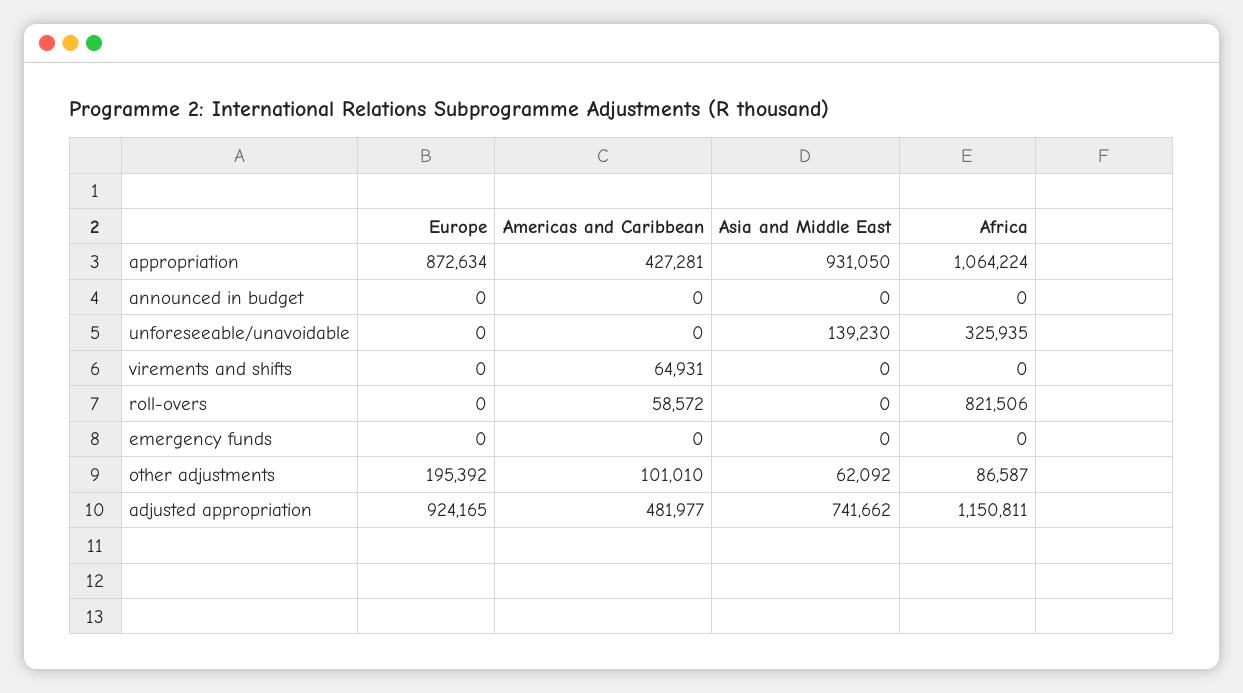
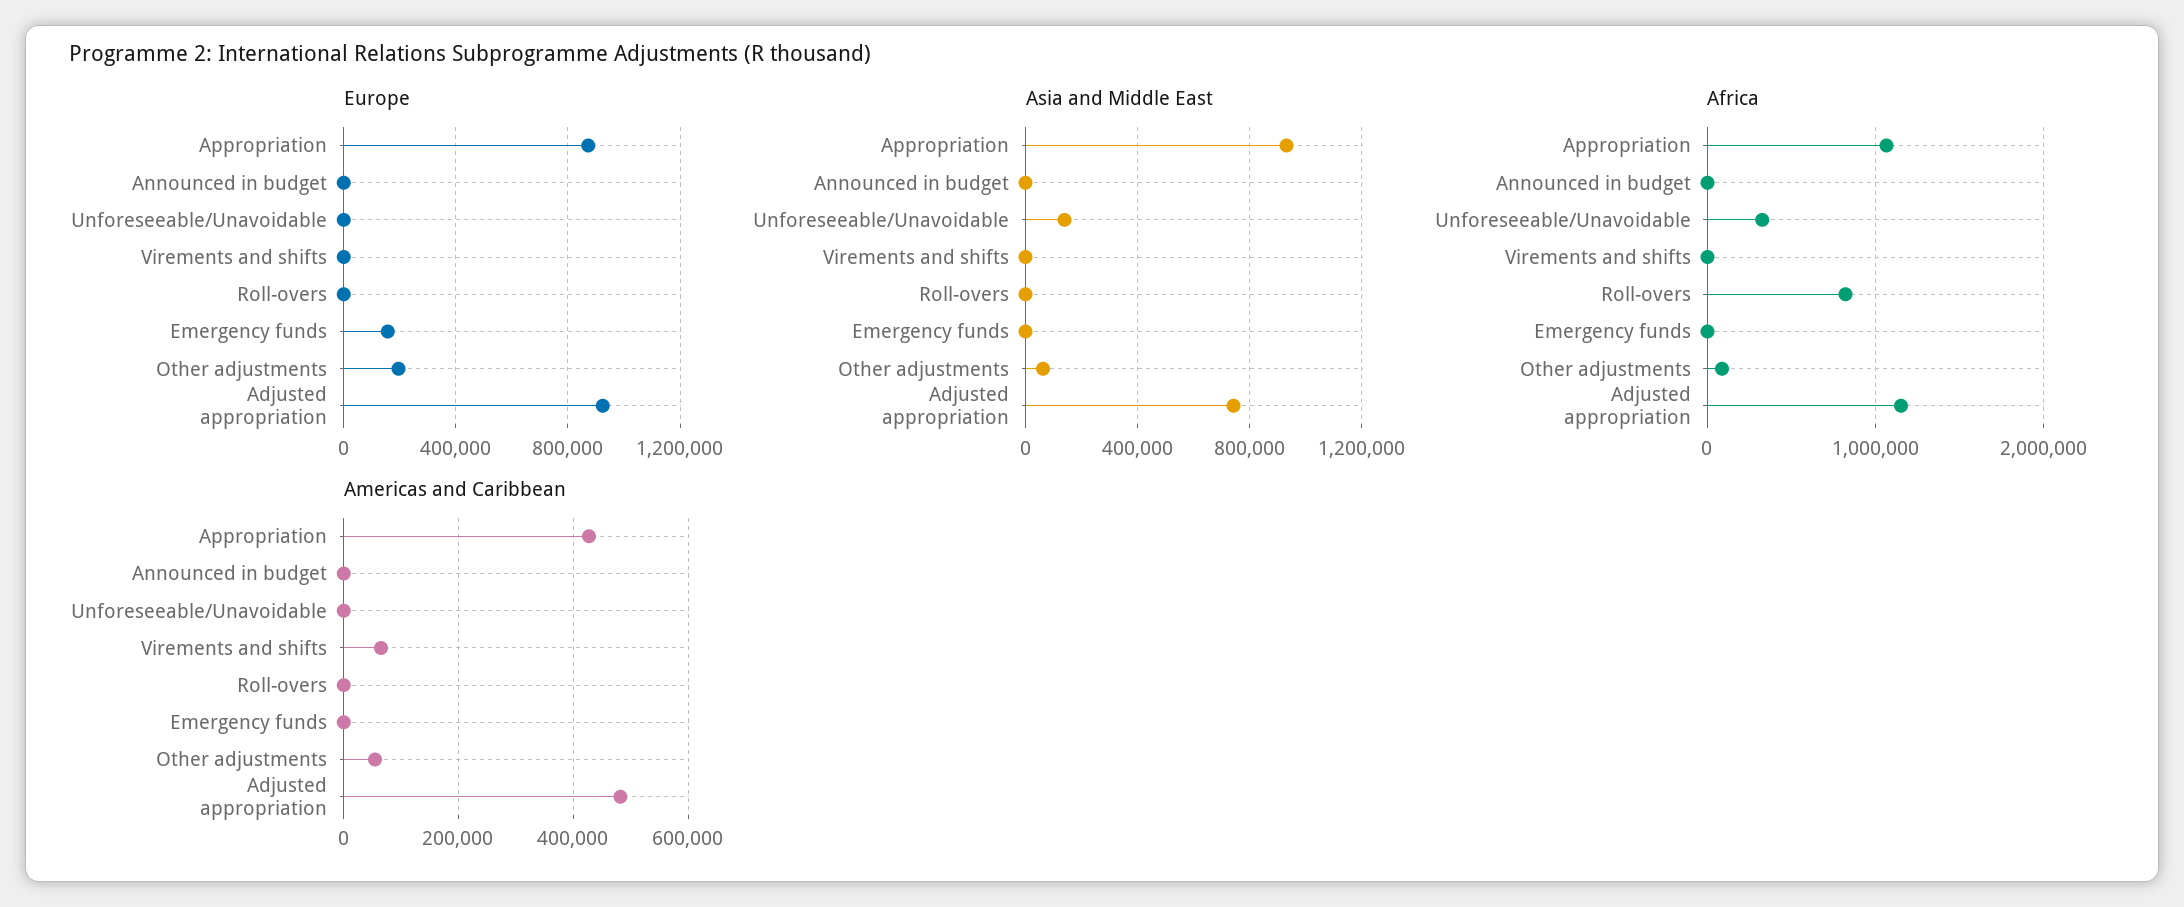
Americas and Caribbean, roll-overs: 58572 -> 0
Europe, emergency funds: 0 -> 150000
Americas and Caribbean, other adjustments: 101010 -> 60000

